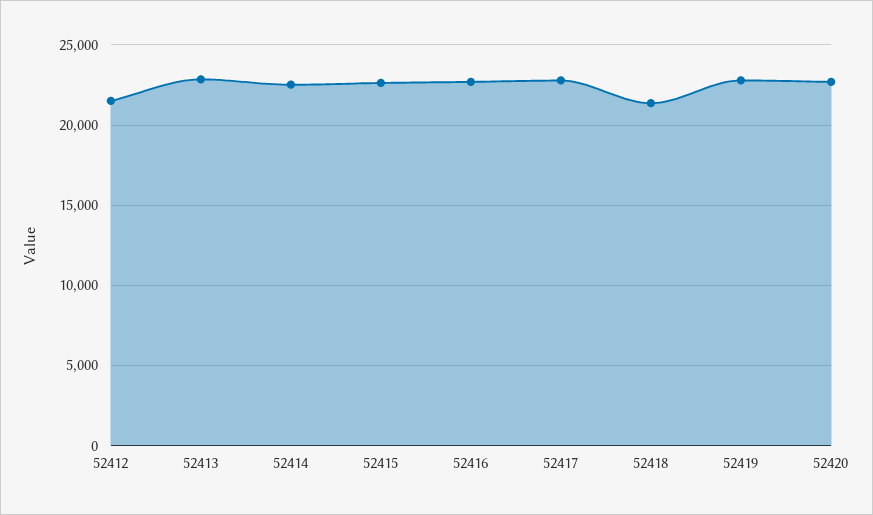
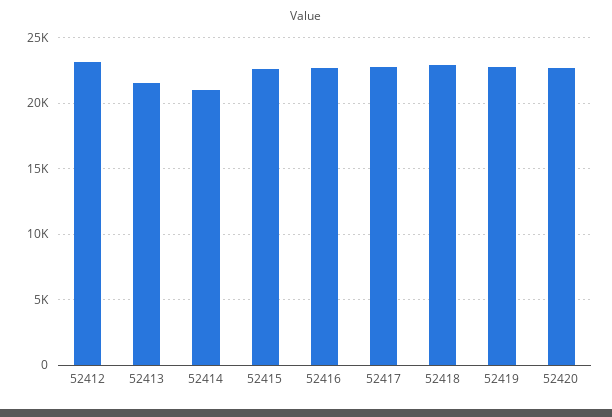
52412: 21500 -> 23000
52413: 23000 -> 21500
52414: 22500 -> 21000
52418: 21500 -> 23000

